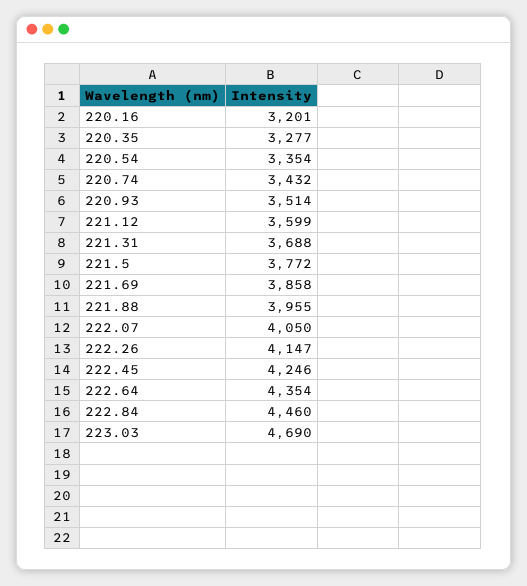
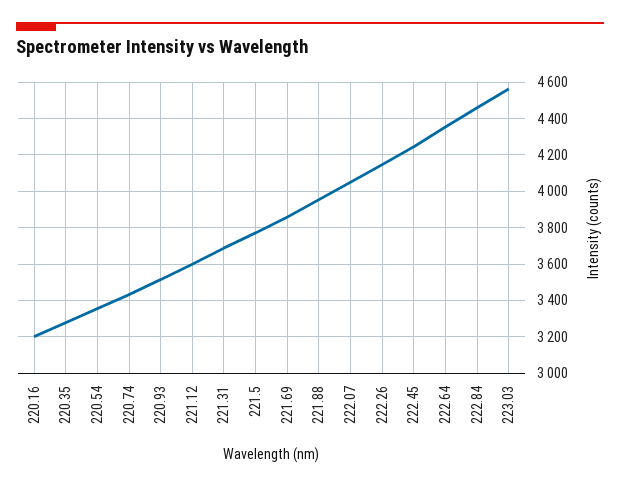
223.03: 4690 -> 4550

